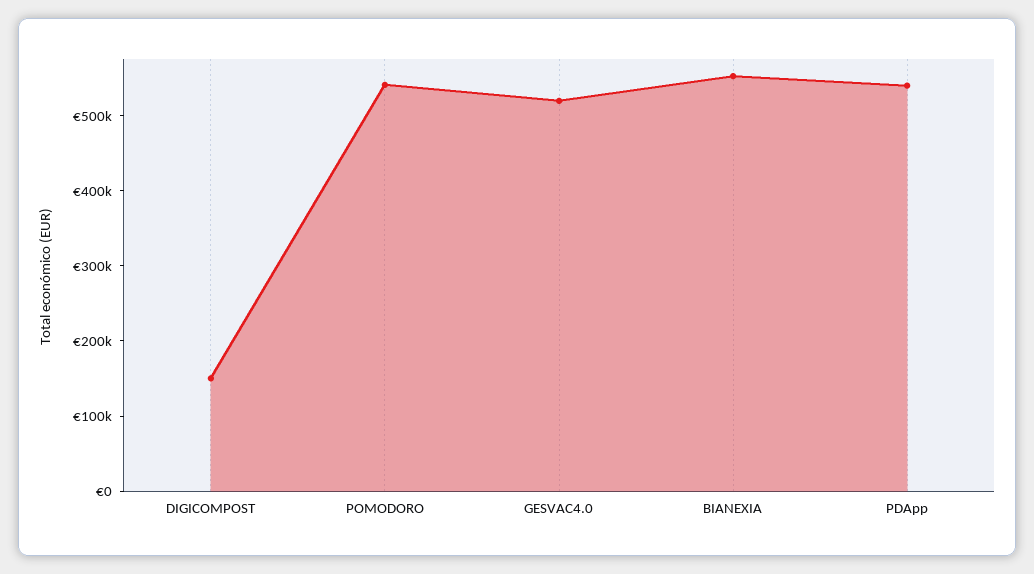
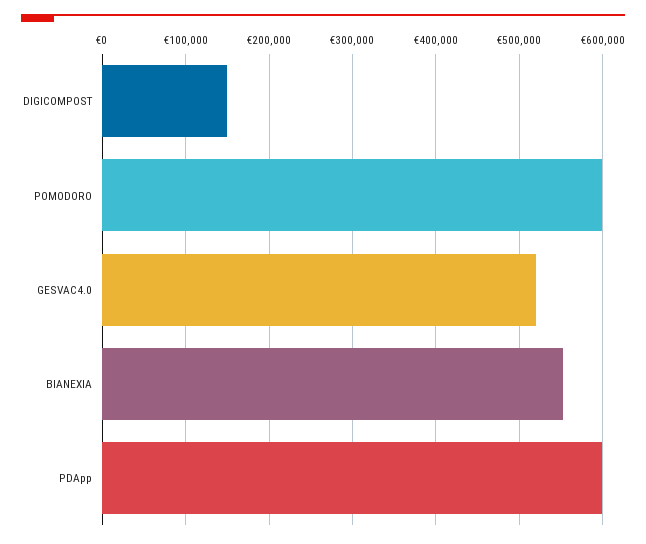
POMODORO: 540000 -> 600000
PDApp: 540000 -> 600000

